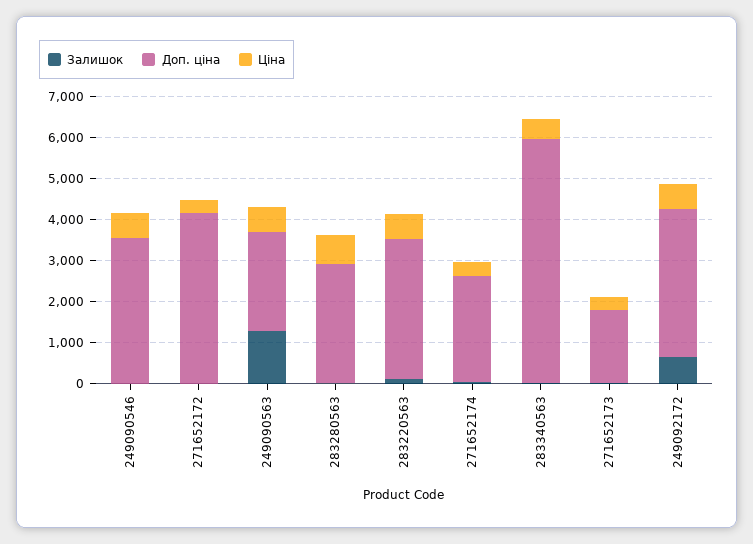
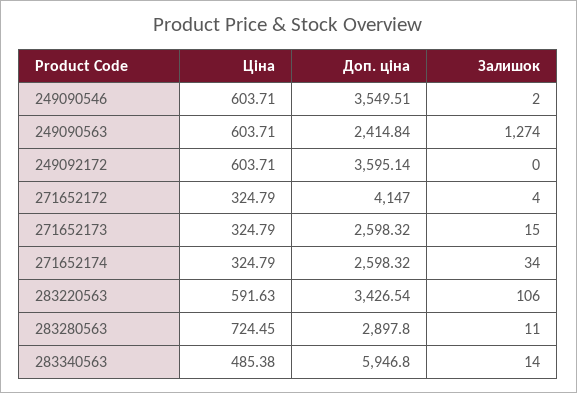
Доп. ціна, 271652173: 1800 -> 2598.32
Залишок, 249092172: 600 -> 0

